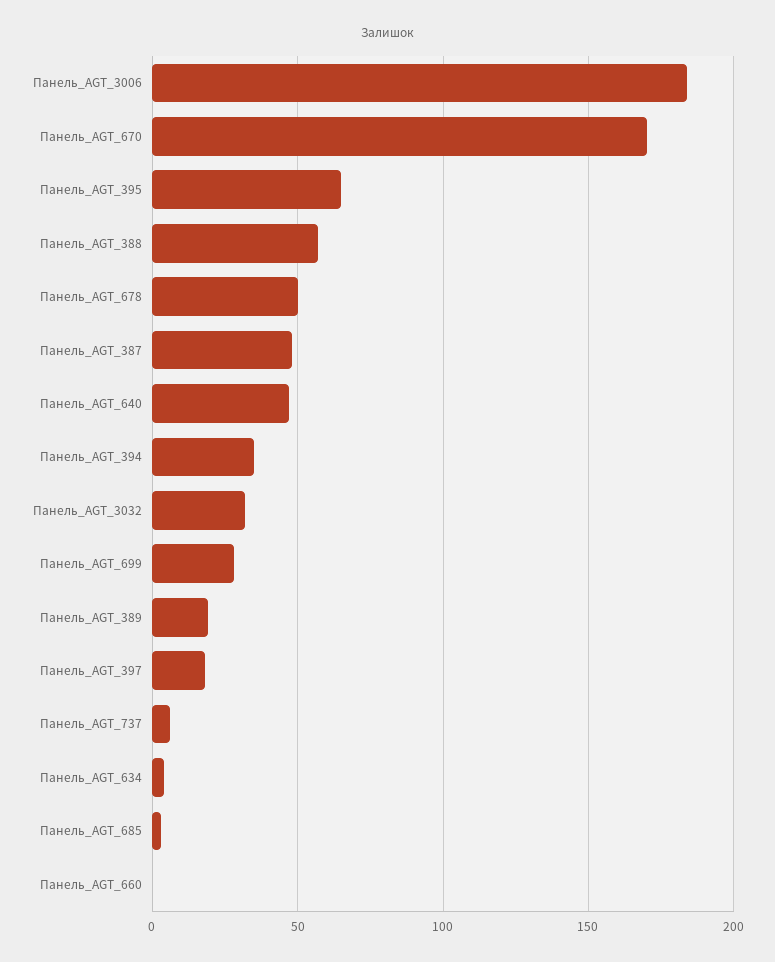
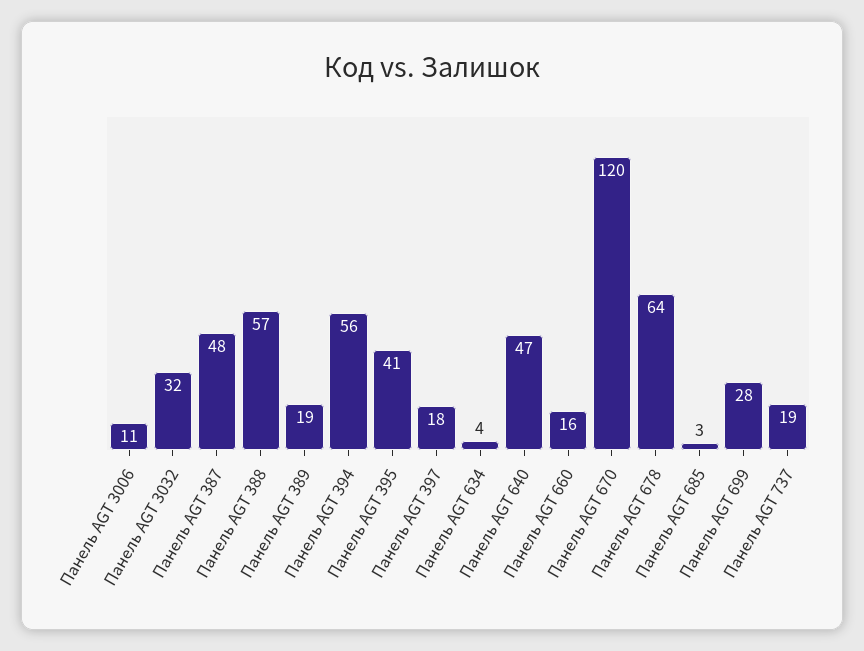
Панель_AGT_3006: 185 -> 11
Панель_AGT_670: 170 -> 120
Панель_AGT_395: 65 -> 41
Панель_AGT_678: 50 -> 64
Панель_AGT_394: 35 -> 56
Панель_AGT_737: 5 -> 19
Панель_AGT_660: 0 -> 16

